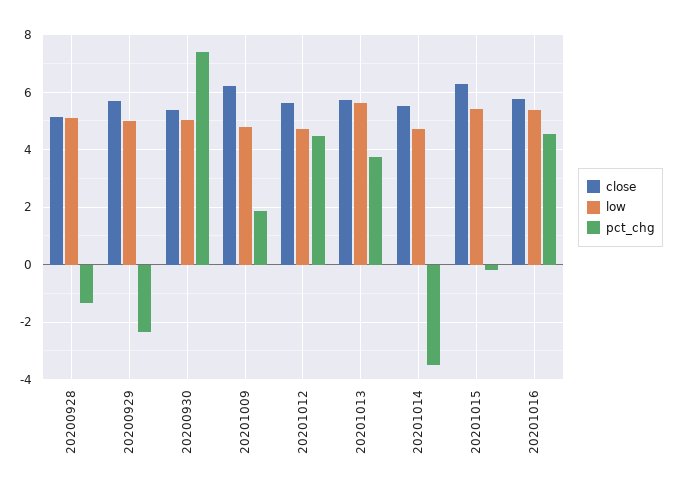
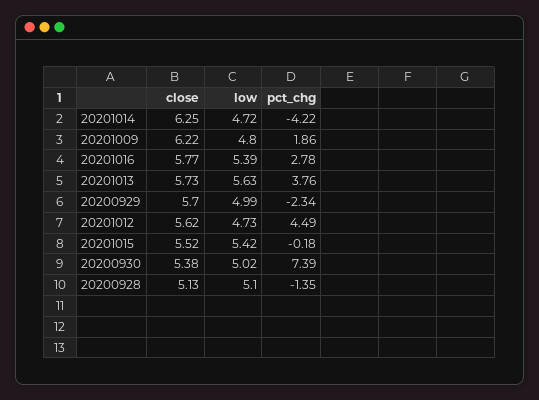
close, 20201014: 5.5 -> 6.25
pct_chg, 20201014: -3.5 -> -4.22
close, 20201015: 6.25 -> 5.52
pct_chg, 20201016: 4.5 -> 2.78

